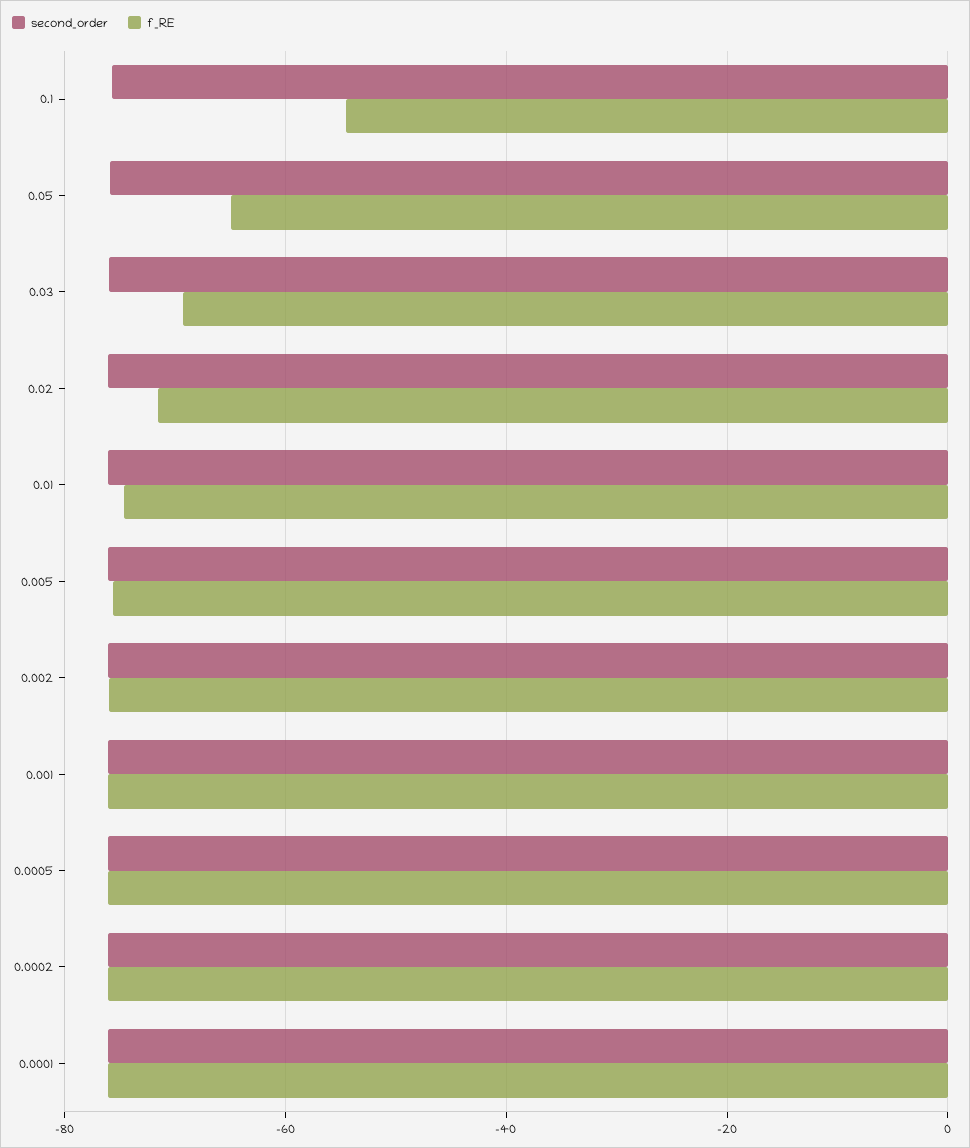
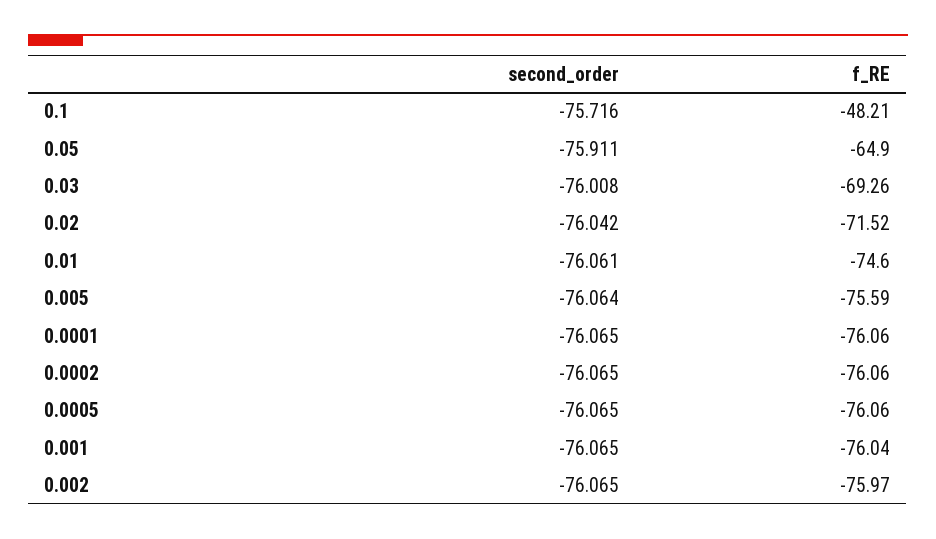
f_RE, 0.1: -54 -> -48.21

